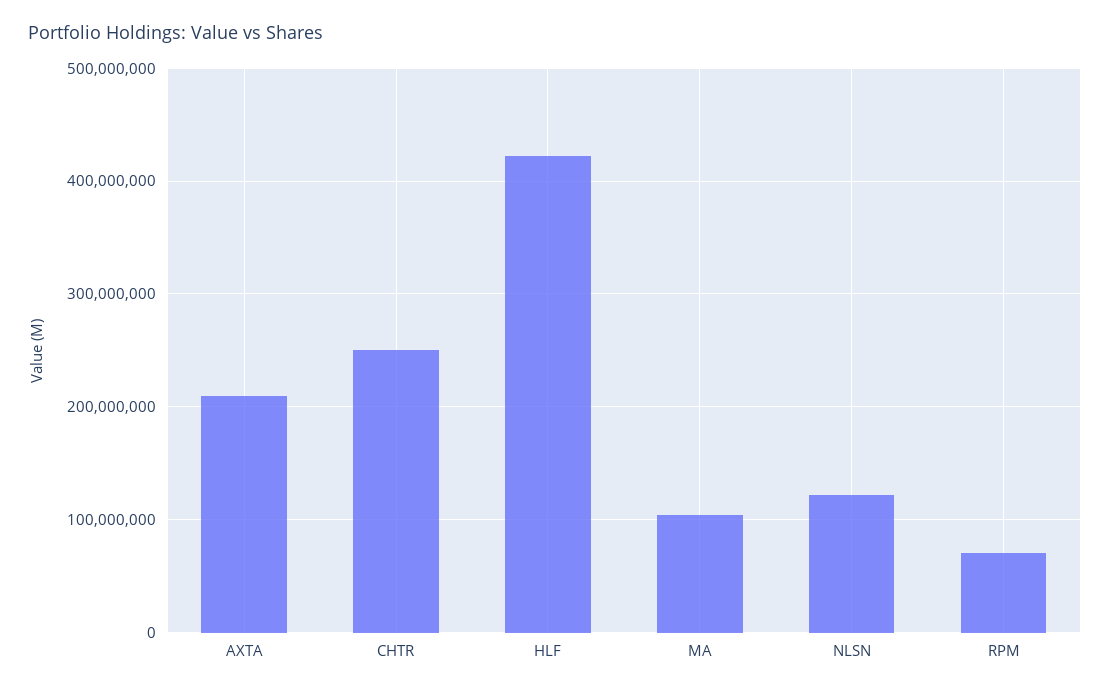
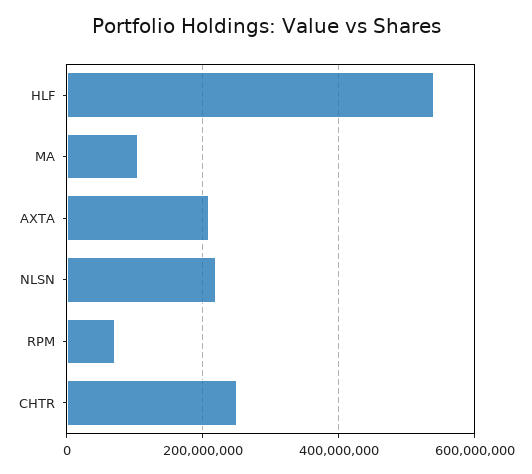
HLF: 420000000 -> 540000000
NLSN: 120000000 -> 220000000

